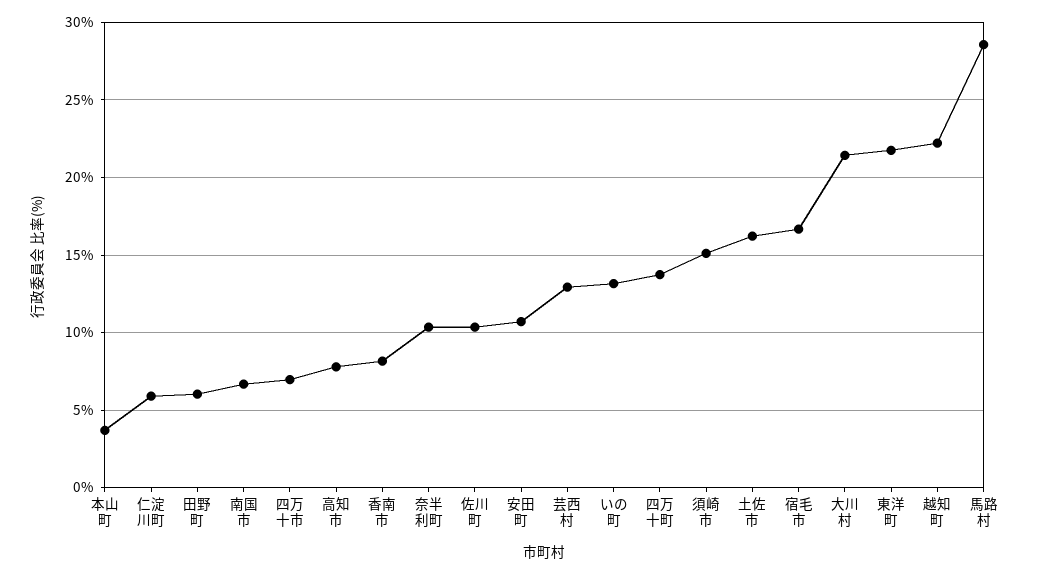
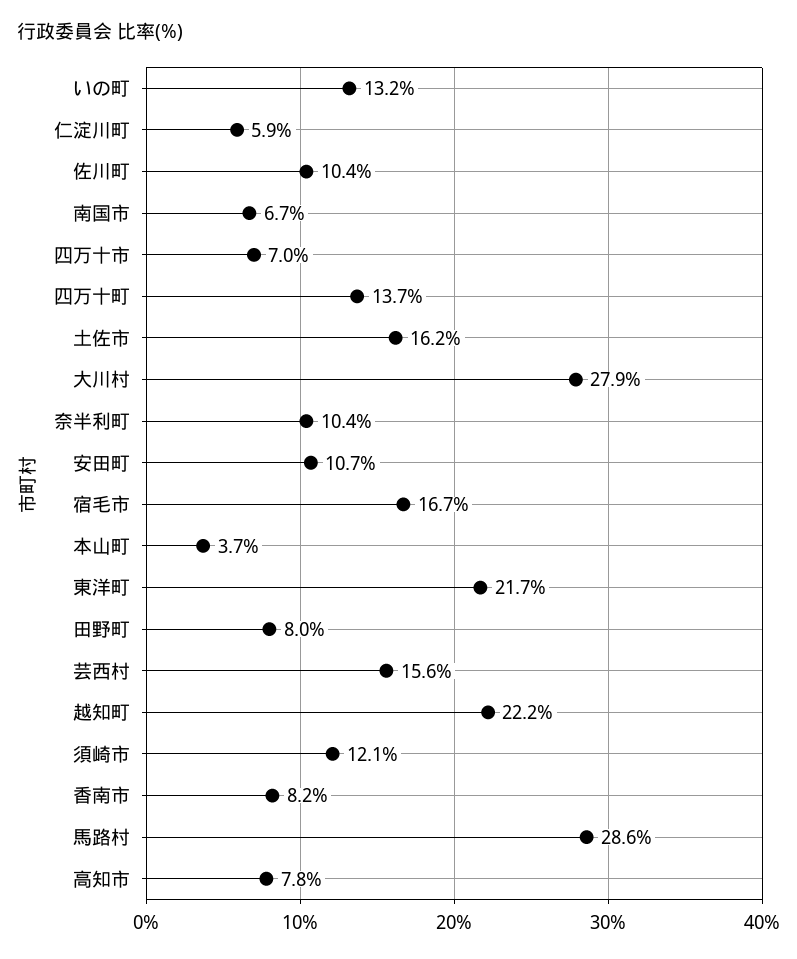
田野町: 6 -> 8
芸西村: 13 -> 15.6
須崎市: 15 -> 12.1
大川村: 21.5 -> 27.9

